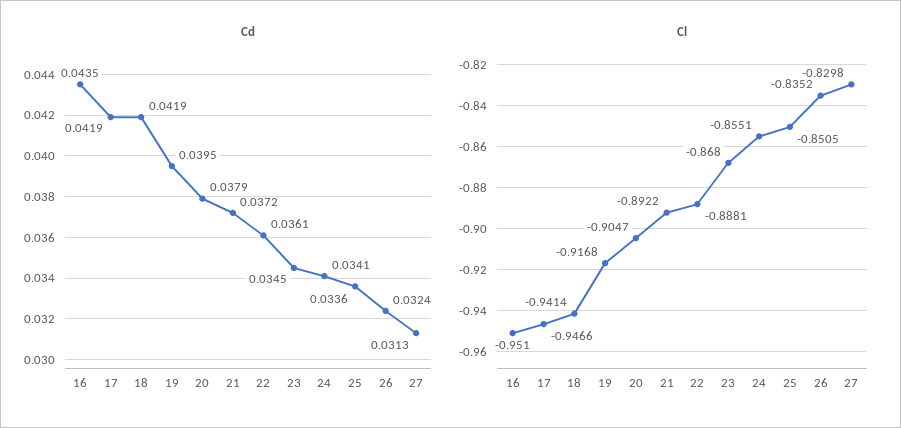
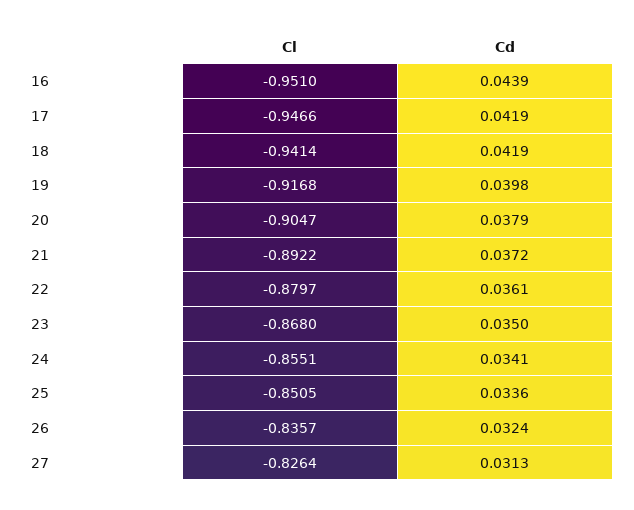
Cd, 16: 0.0435 -> 0.0439
Cd, 19: 0.0395 -> 0.0398
Cd, 23: 0.0345 -> 0.035
Cl, 22: -0.8881 -> -0.8797
Cl, 26: -0.8352 -> -0.8357
Cl, 27: -0.8298 -> -0.8264

